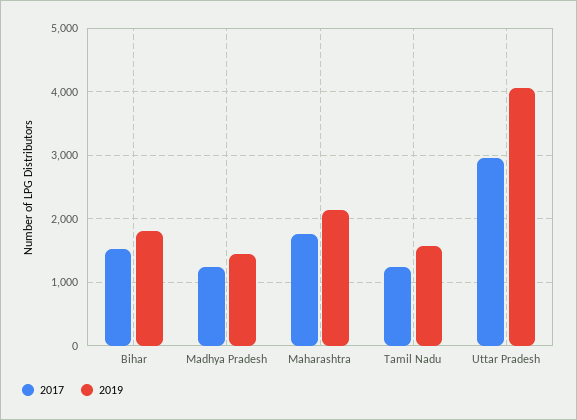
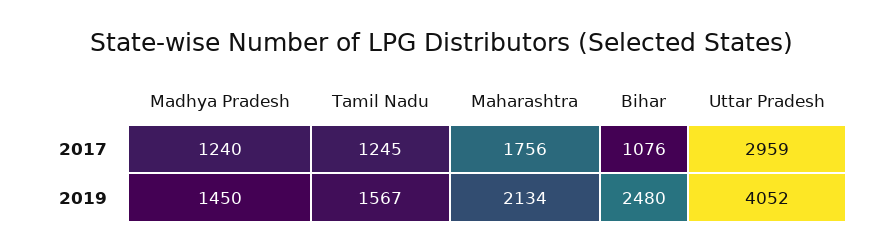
2017, Bihar: 1500 -> 1076
2019, Bihar: 1800 -> 2480

